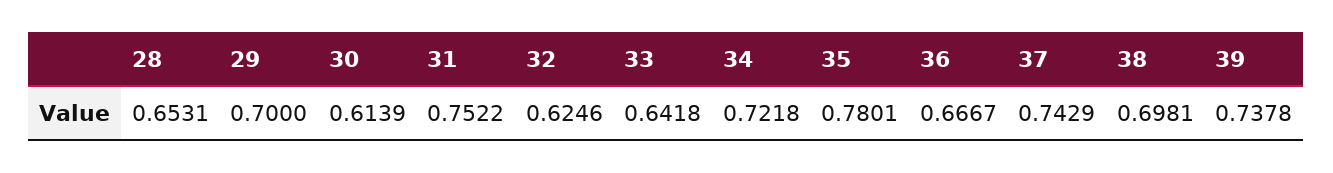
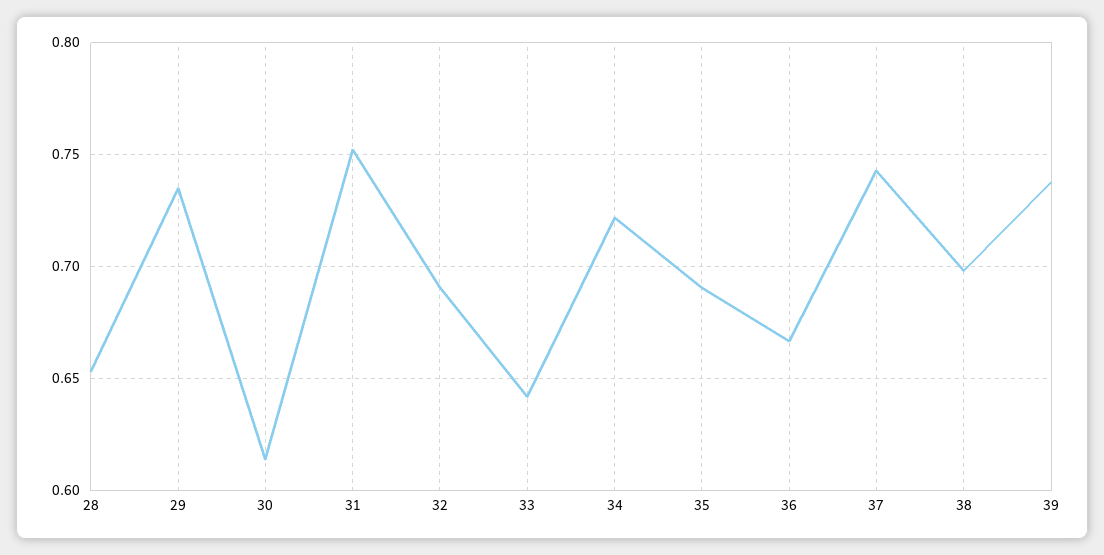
29: 0.7 -> 0.735
32: 0.6246 -> 0.69
35: 0.7801 -> 0.69

